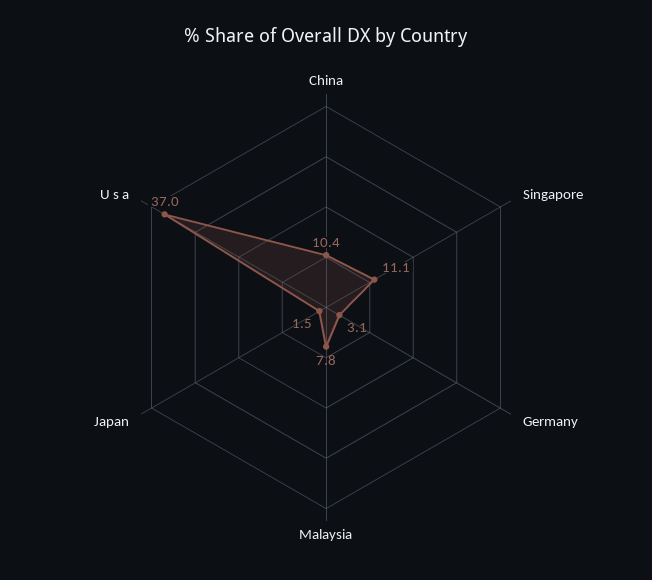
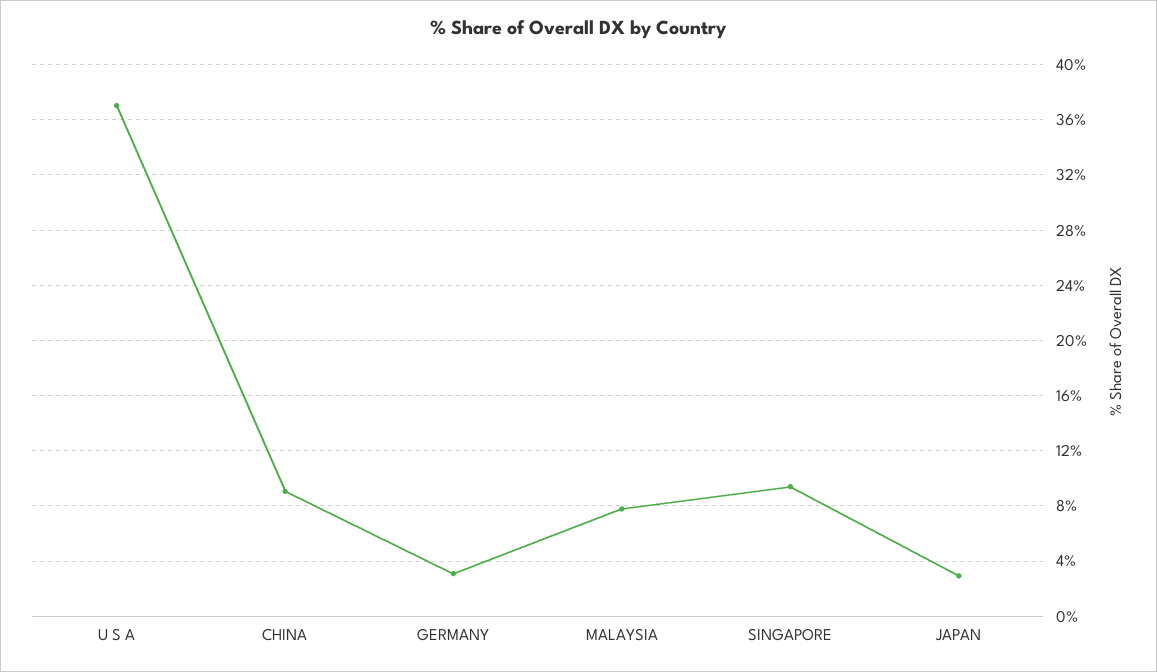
China: 10.4 -> 9
Singapore: 11.1 -> 9.5
Japan: 1.5 -> 3

